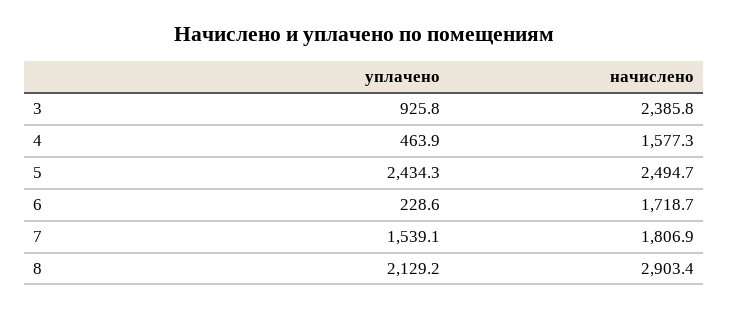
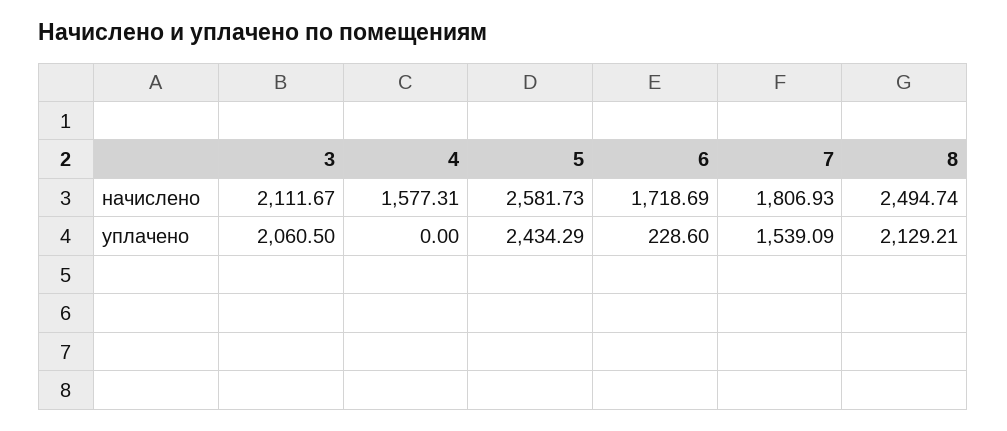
уплачено, 3: 925.8 -> 2060.5
начислено, 3: 2385.8 -> 2111.67
уплачено, 4: 463.9 -> 0
начислено, 5: 2494.7 -> 2581.73
начислено, 8: 2903.4 -> 2494.74

